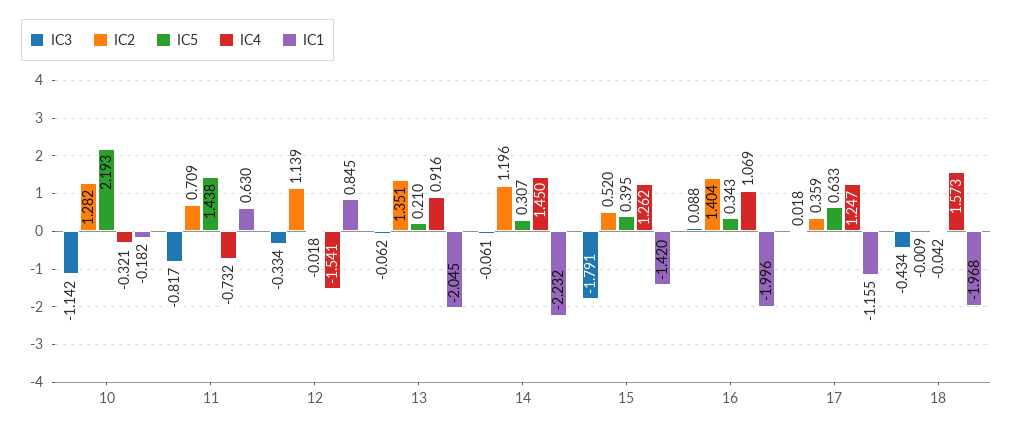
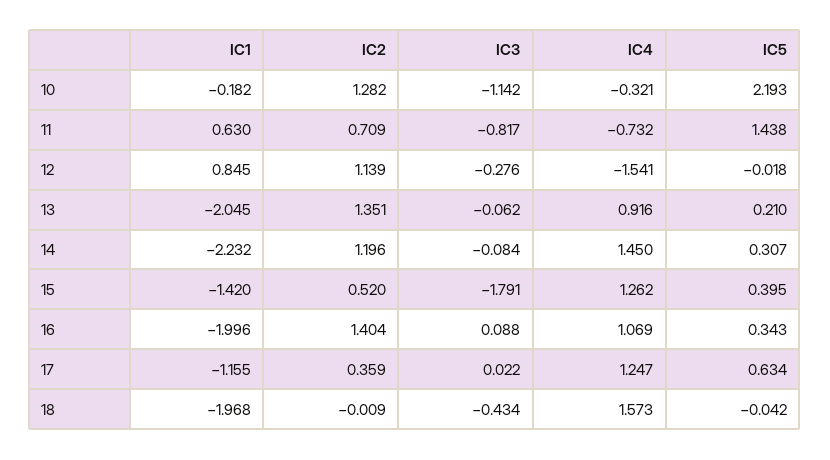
IC3, 12: -0.334 -> -0.276
IC3, 14: -0.061 -> -0.084
IC3, 17: 0.018 -> 0.022
IC5, 17: 0.633 -> 0.634

